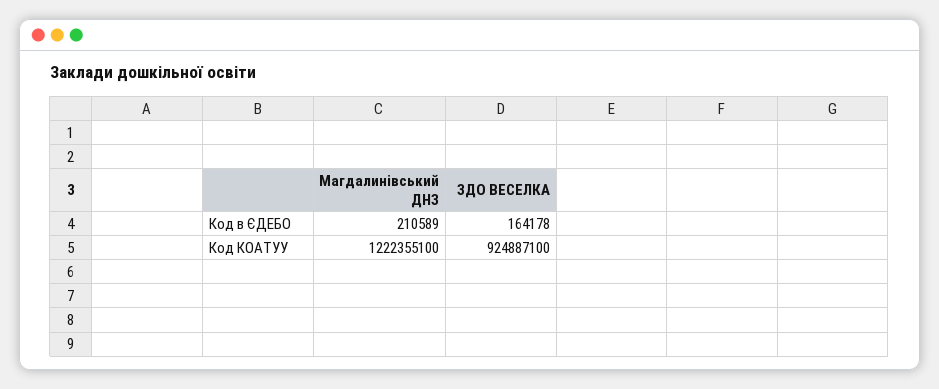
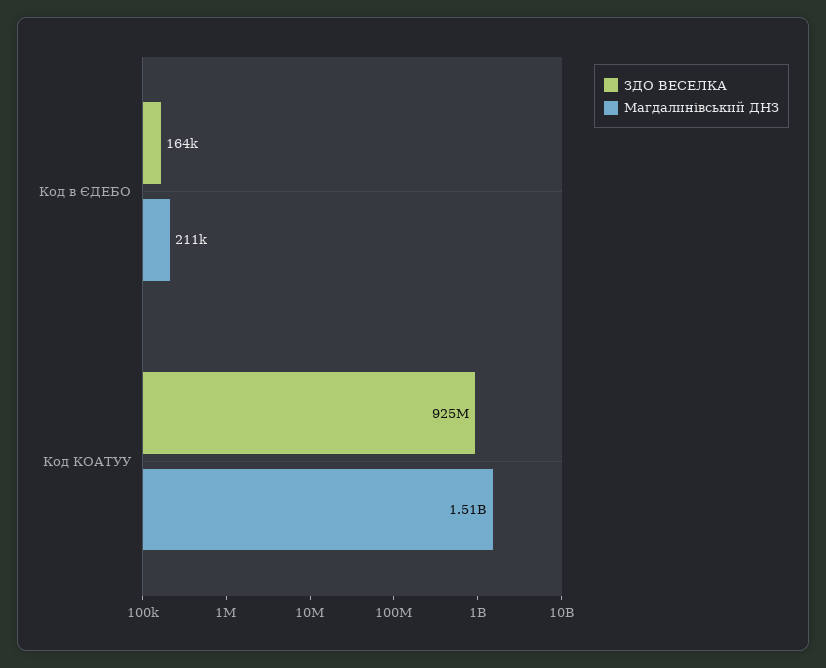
Магдалинівський ДНЗ, Код КОАТУУ: 1222355100 -> 1510000000

